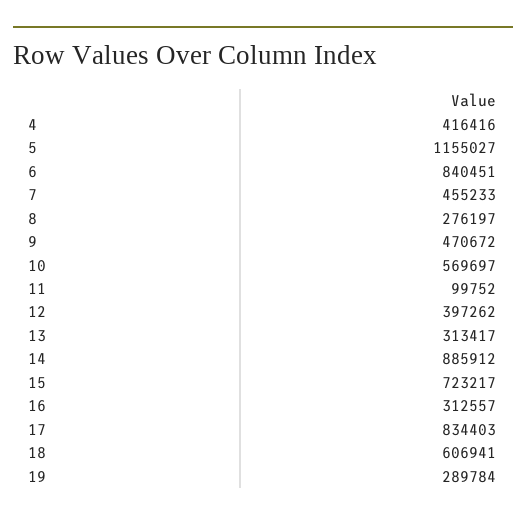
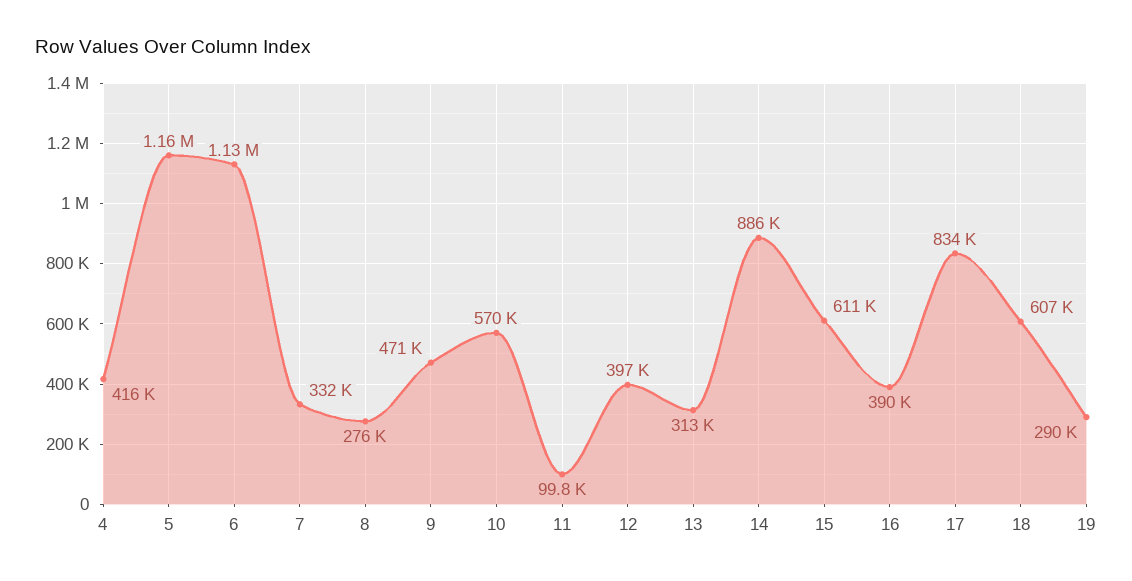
6: 840451 -> 1130000
7: 455233 -> 332000
15: 723217 -> 611000
16: 312557 -> 390000

